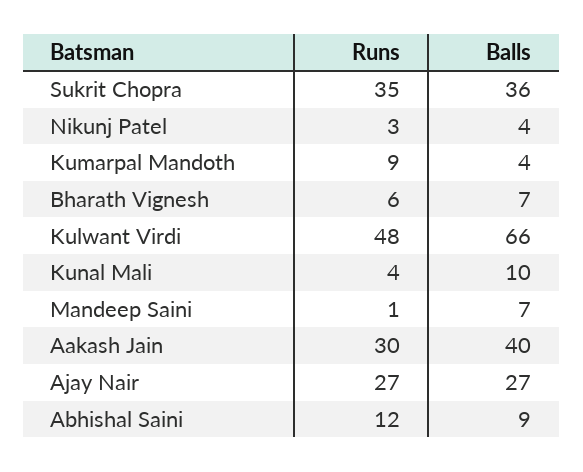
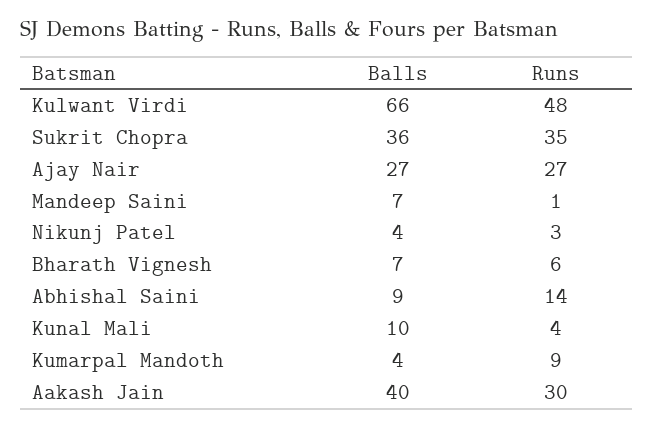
Runs, Abhishal Saini: 12 -> 14

